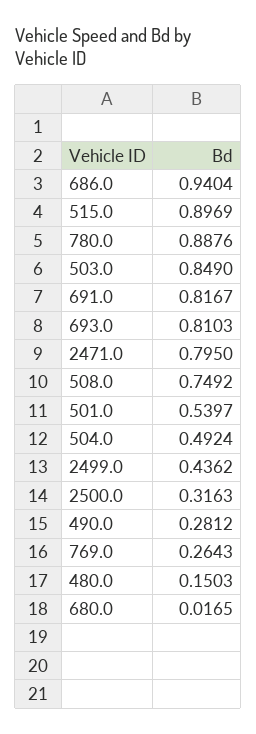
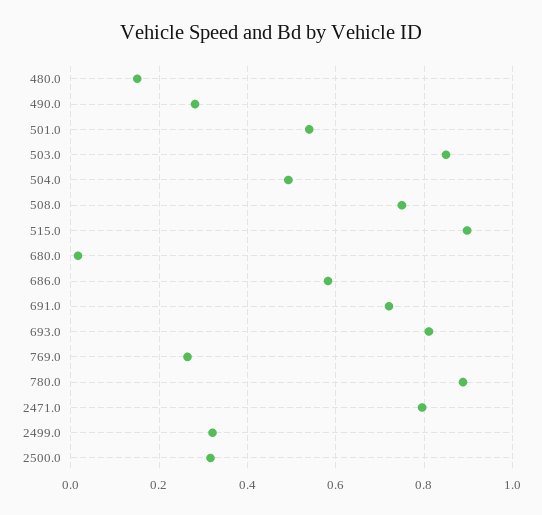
686.0: 0.9404 -> 0.58
691.0: 0.8167 -> 0.72
2499.0: 0.4362 -> 0.32

